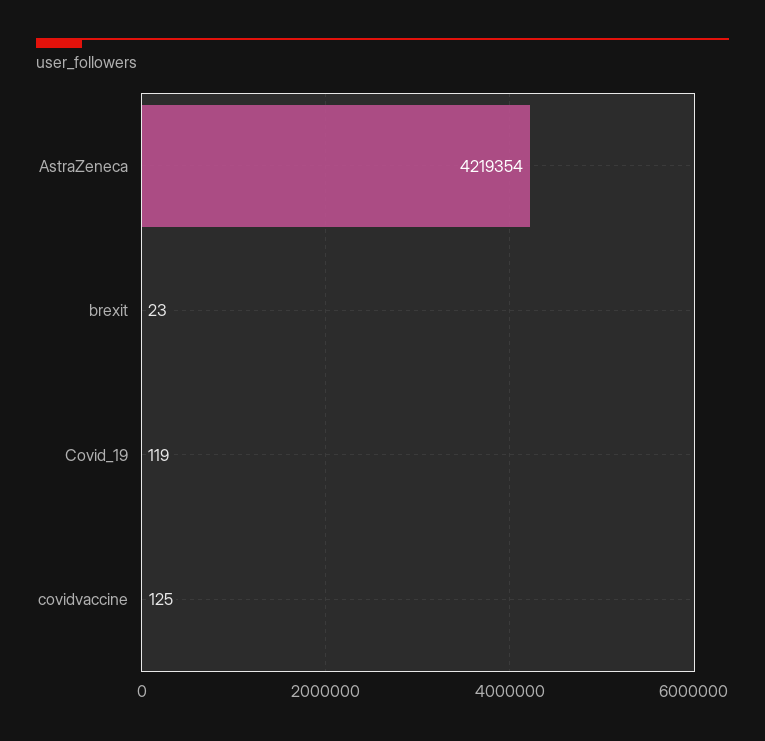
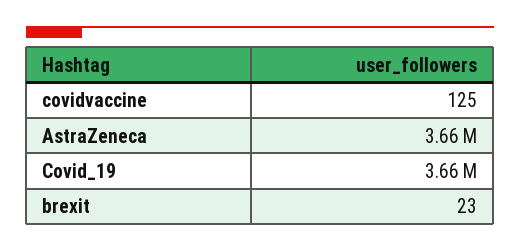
AstraZeneca: 4219354 -> 3660000
Covid_19: 119 -> 3660000

